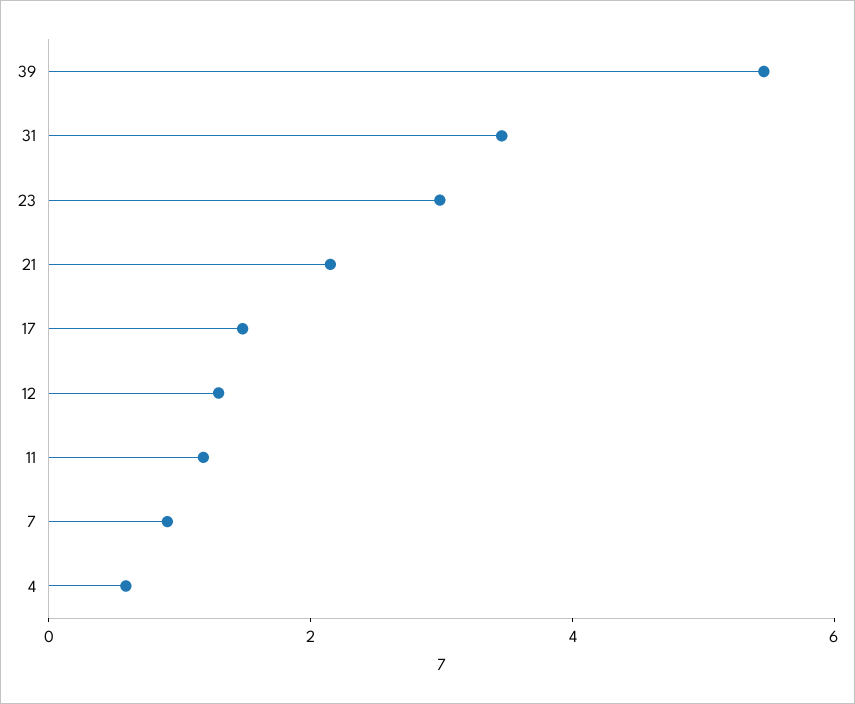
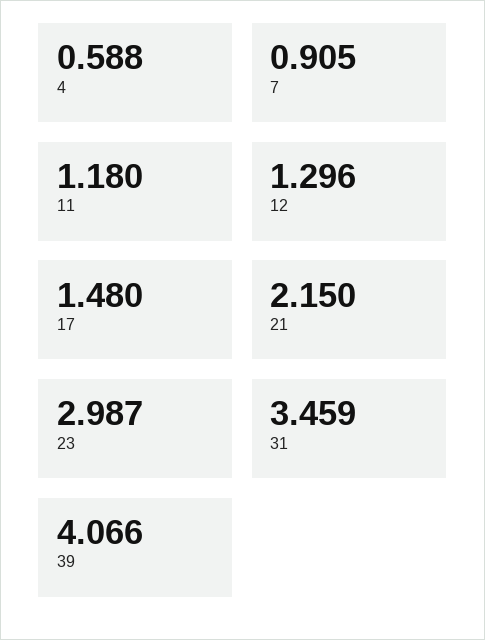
39: 5.5 -> 4.066

